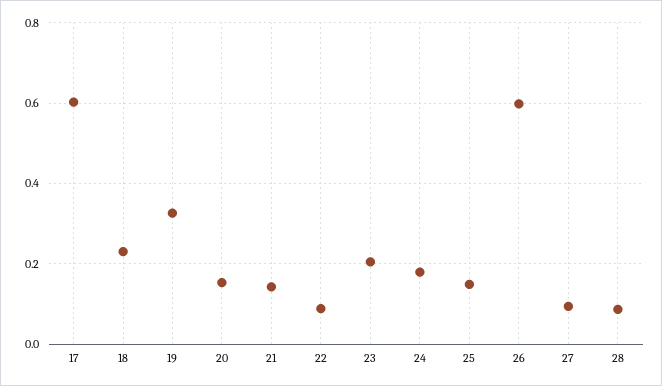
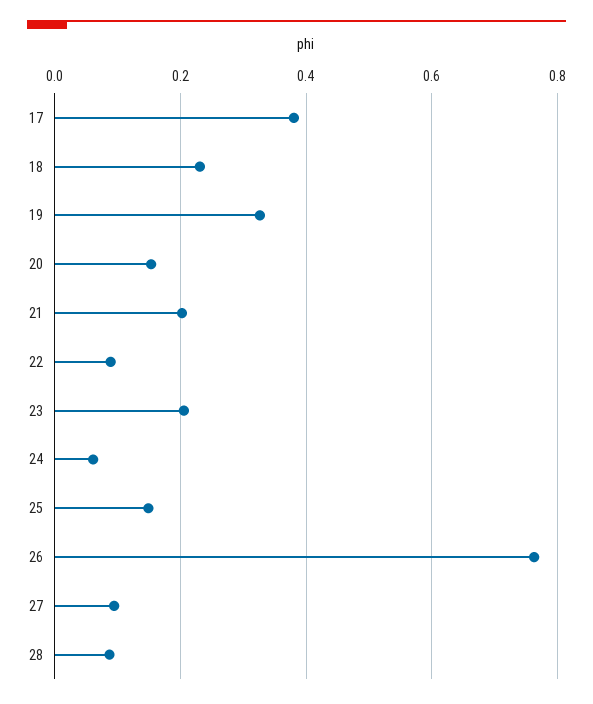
17: 0.6 -> 0.38
21: 0.14 -> 0.2
24: 0.18 -> 0.06
26: 0.6 -> 0.76

